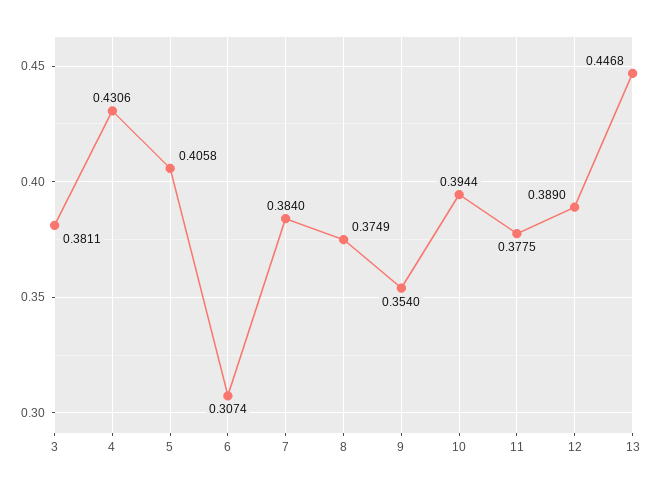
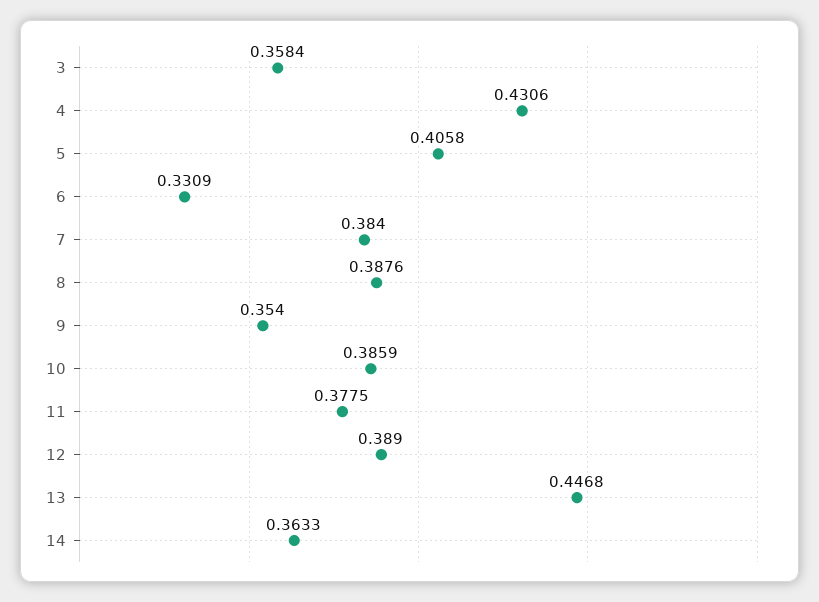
3: 0.3811 -> 0.3584
6: 0.3074 -> 0.3309
8: 0.3749 -> 0.3876
10: 0.3944 -> 0.3859
14: none -> 0.3633

